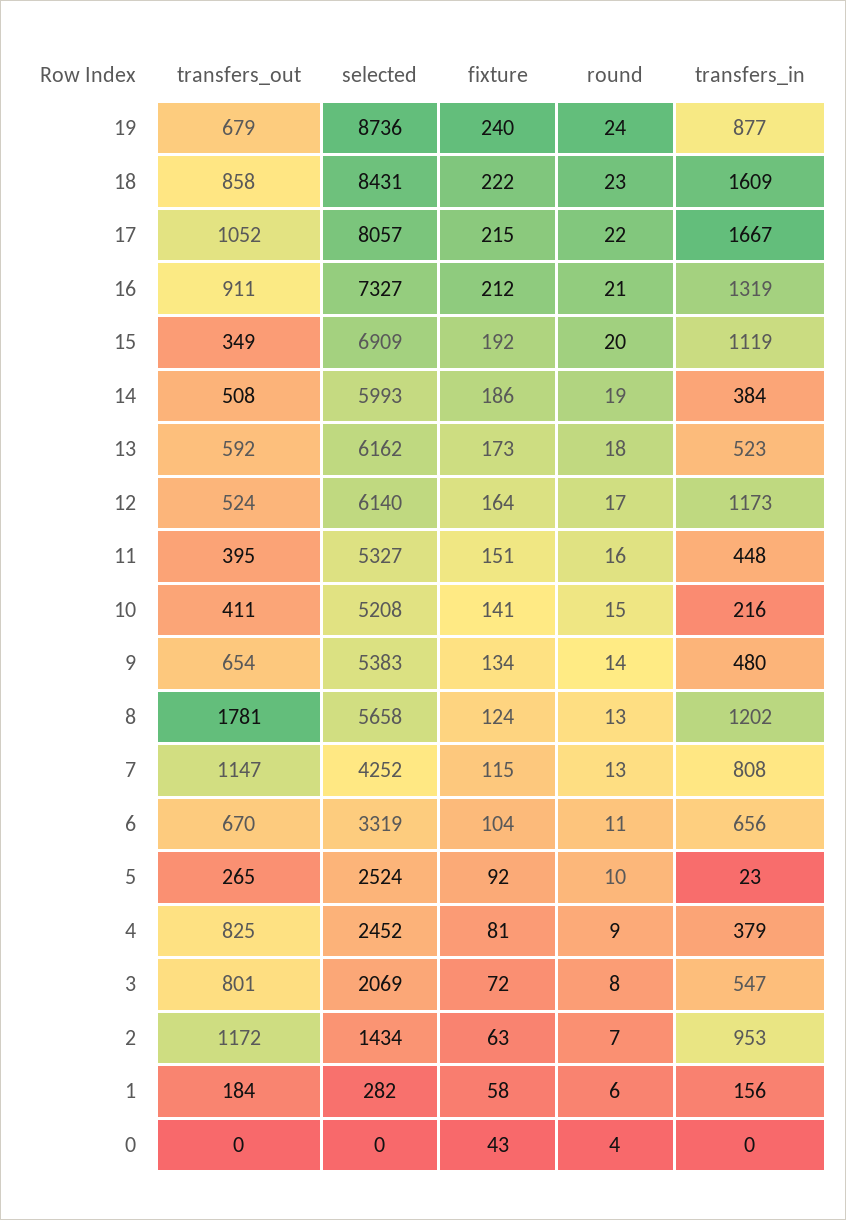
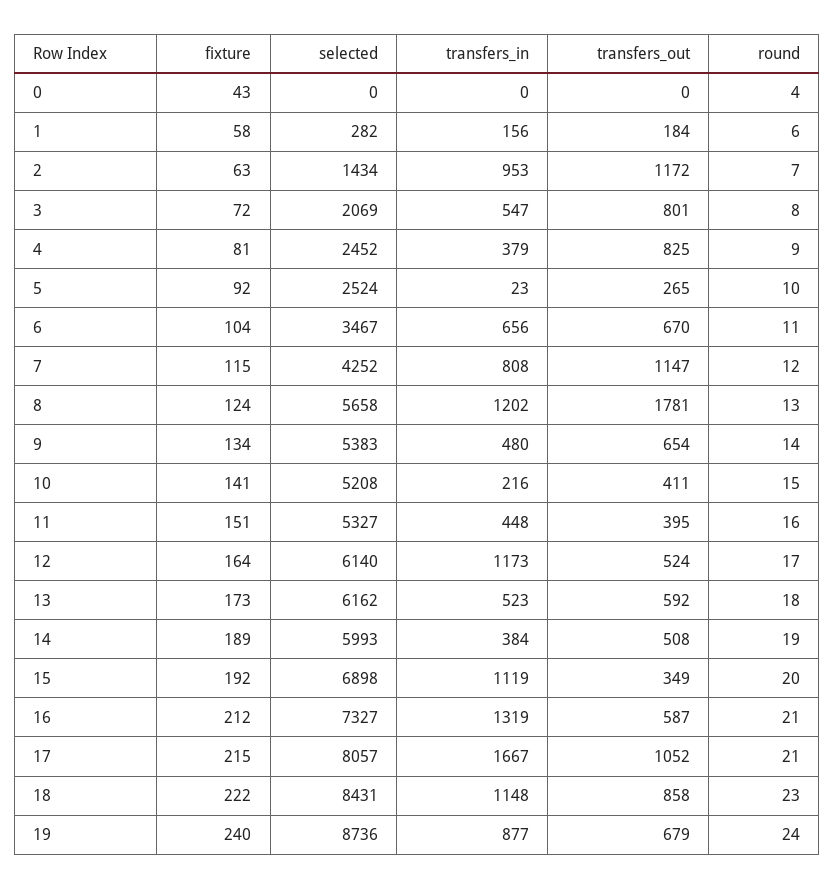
transfers_in, 18: 1609 -> 1148
round, 17: 22 -> 21
transfers_out, 16: 911 -> 587
selected, 15: 6909 -> 6898
fixture, 14: 186 -> 189
round, 7: 13 -> 12
selected, 6: 3319 -> 3467

